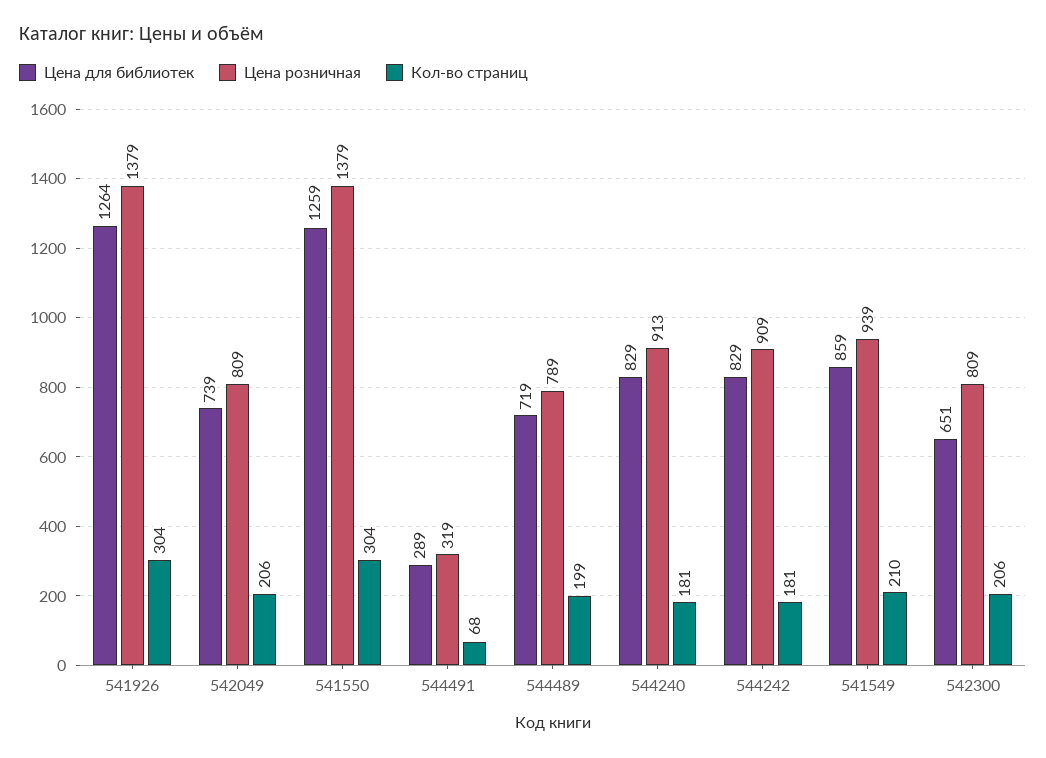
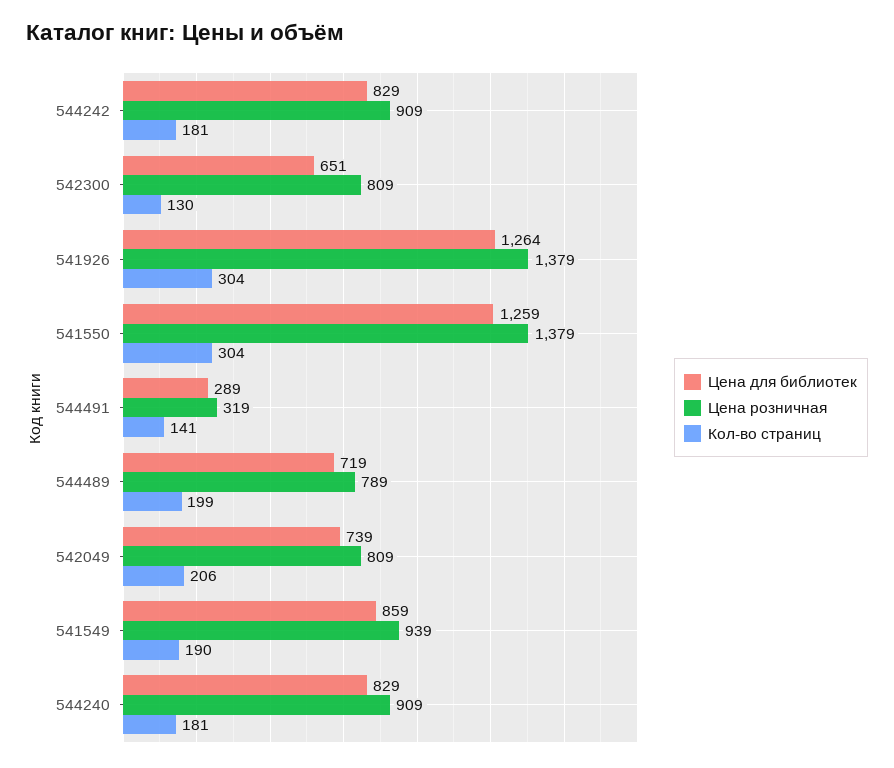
Кол-во страниц, 544491: 68 -> 141
Цена розничная, 544240: 913 -> 909
Кол-во страниц, 541549: 210 -> 190
Кол-во страниц, 542300: 206 -> 130

